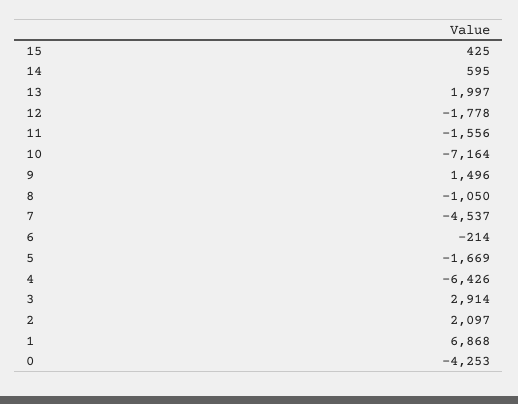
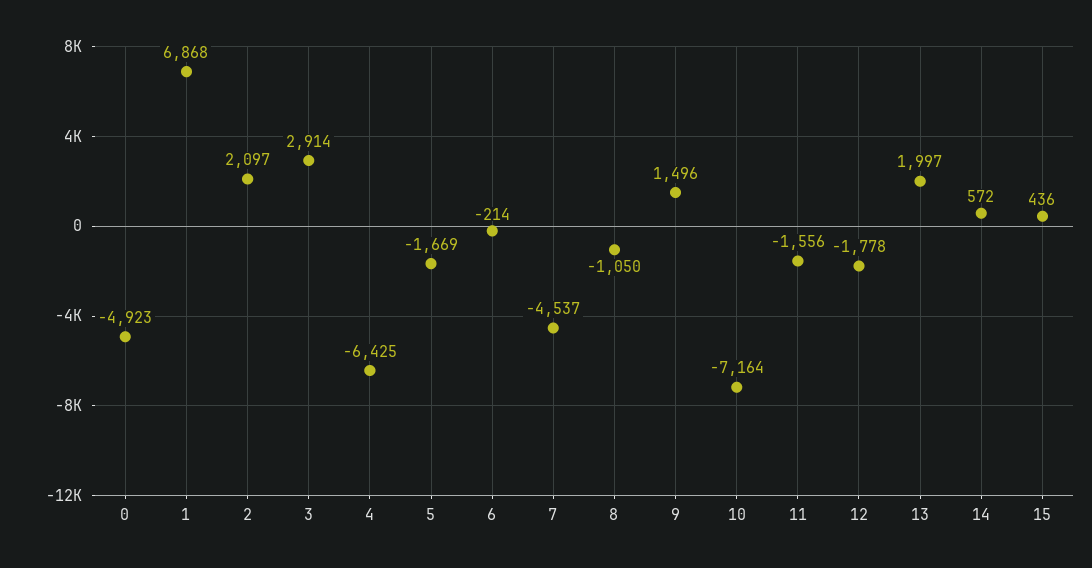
15: 425 -> 436
14: 595 -> 572
4: -6426 -> -6425
0: -4253 -> -4923

